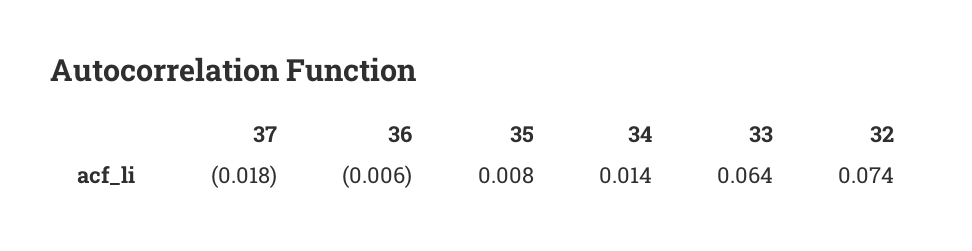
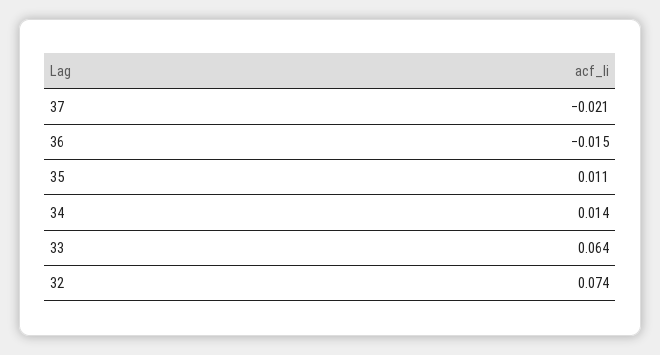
37: -0.018 -> -0.021
36: -0.006 -> -0.015
35: 0.008 -> 0.011

